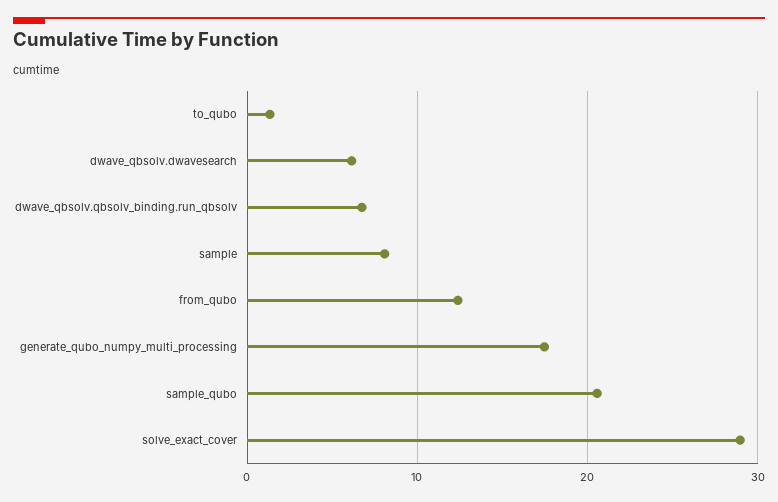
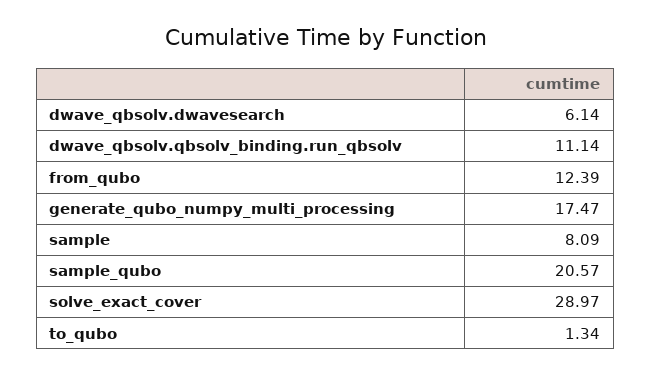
dwave_qbsolv.qbsolv_binding.run_qbsolv: 7 -> 11.14

